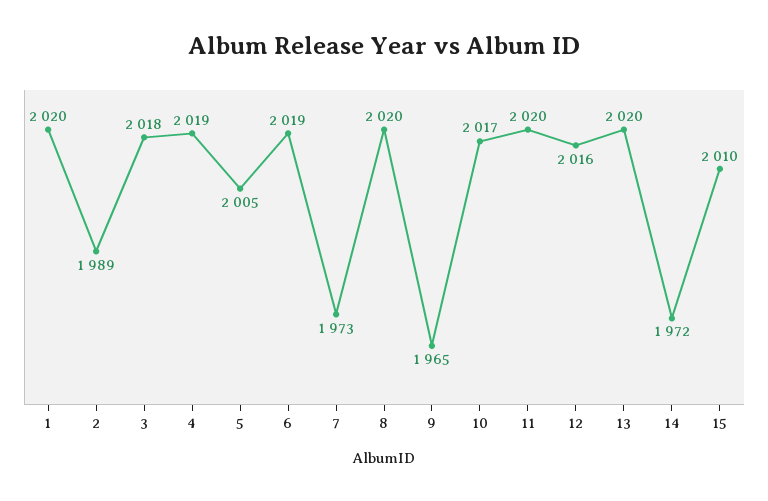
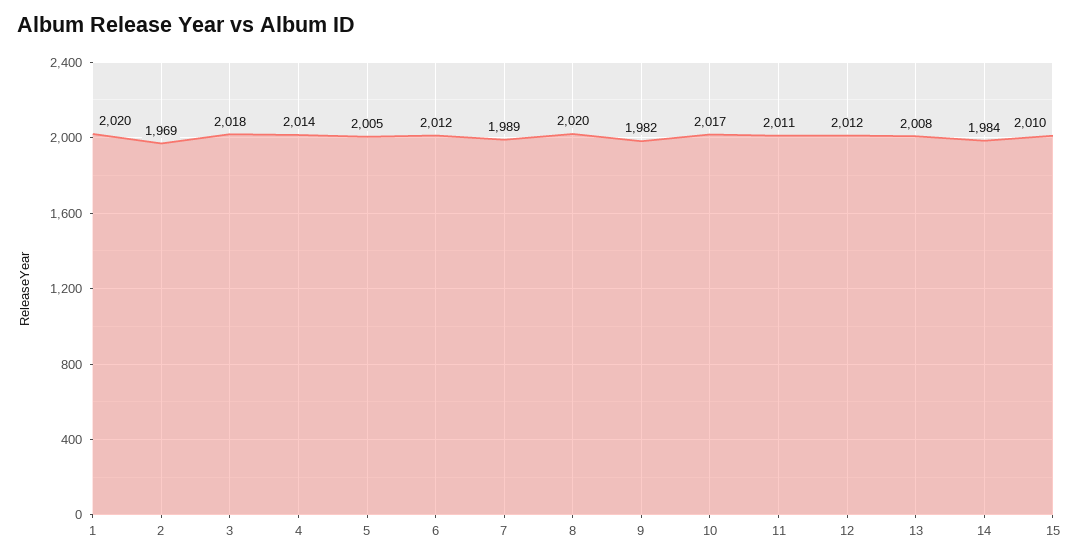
2: 1989 -> 1969
4: 2019 -> 2014
6: 2019 -> 2012
7: 1973 -> 1989
9: 1965 -> 1982
11: 2020 -> 2011
12: 2016 -> 2012
13: 2020 -> 2008
14: 1972 -> 1984

